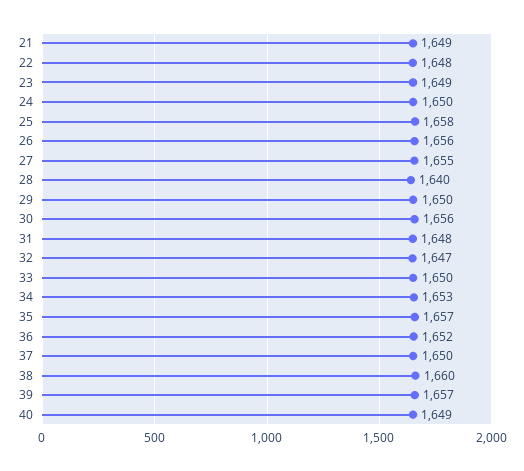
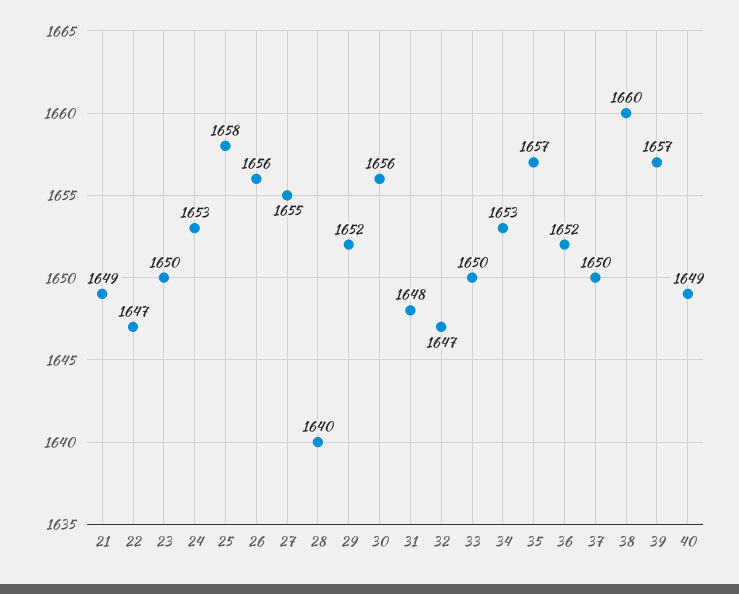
22: 1648 -> 1647
23: 1649 -> 1650
24: 1650 -> 1653
29: 1650 -> 1652

